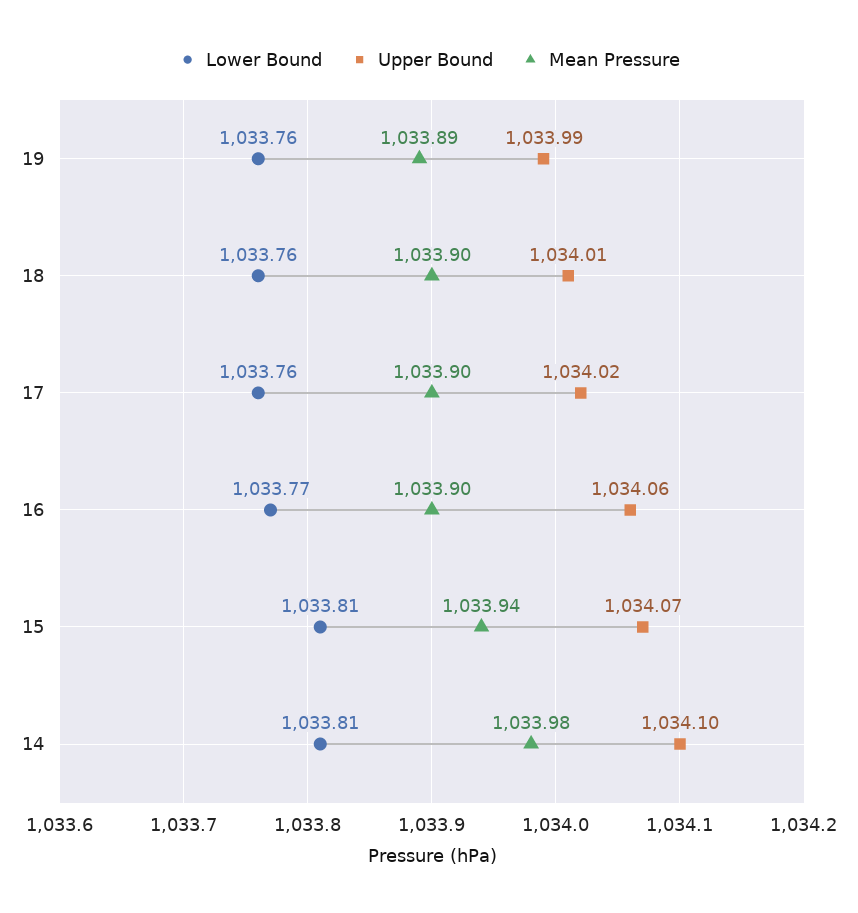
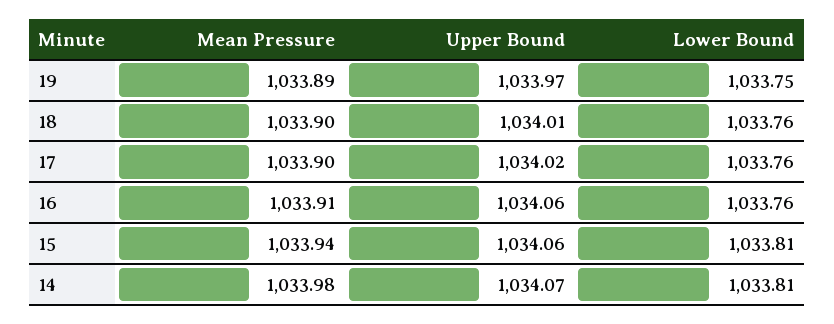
Lower Bound, 19: 1033.76 -> 1033.75
Upper Bound, 19: 1033.99 -> 1033.97
Lower Bound, 16: 1033.77 -> 1033.76
Mean Pressure, 16: 1033.9 -> 1033.91
Upper Bound, 15: 1034.07 -> 1034.06
Upper Bound, 14: 1034.1 -> 1034.07

